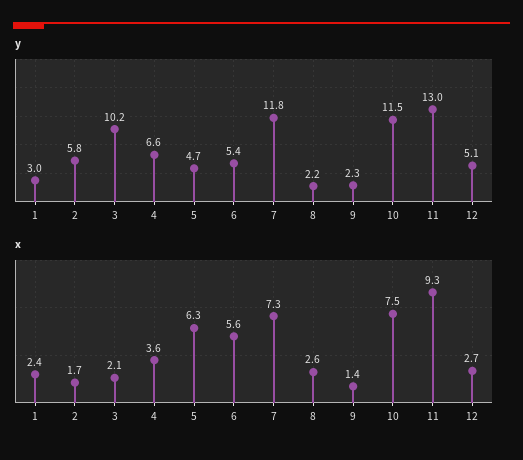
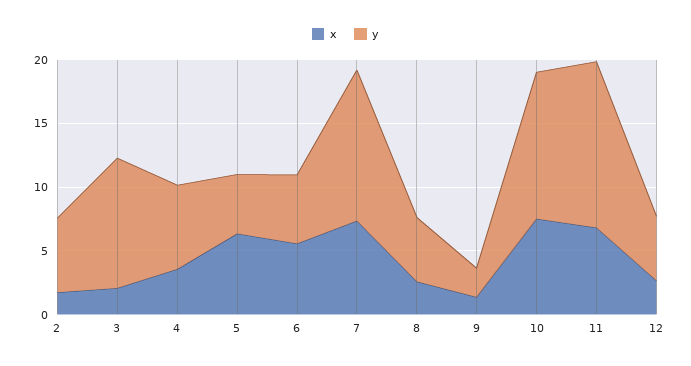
y, 1: 3 -> none
y, 8: 2.2 -> 5
x, 1: 2.4 -> none
x, 11: 9.3 -> 7

